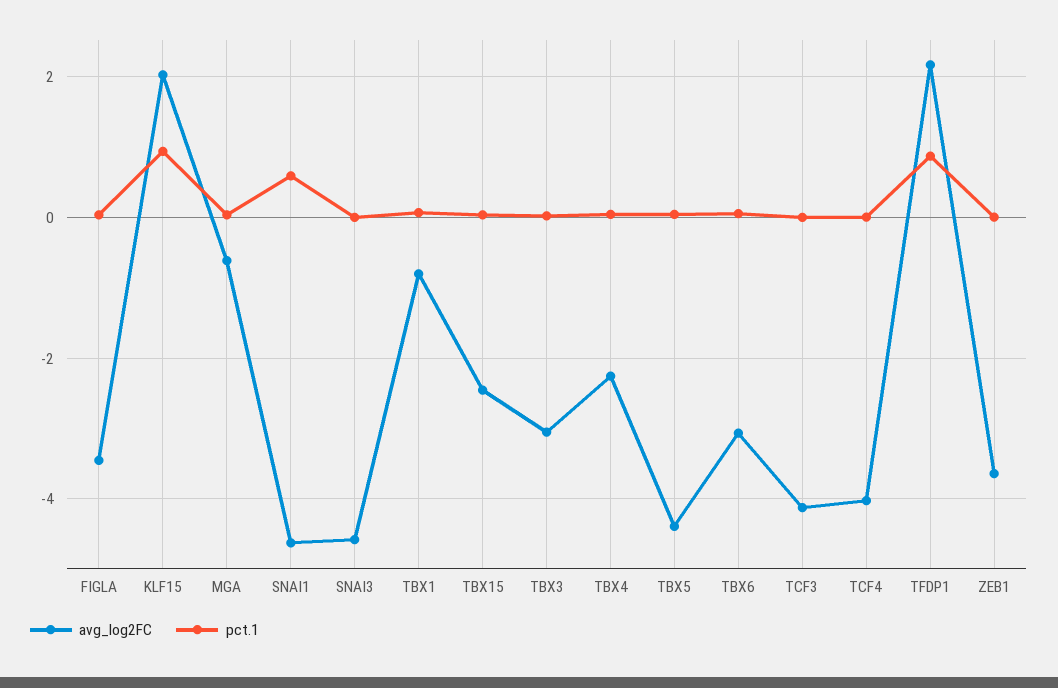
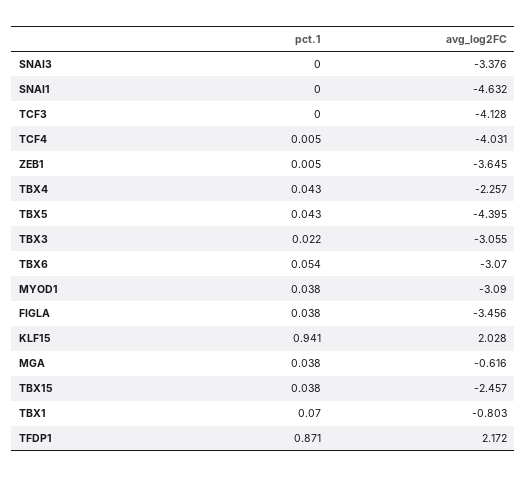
pct.1, SNAI1: 0.6 -> 0
avg_log2FC, SNAI3: -4.6 -> -3.376
pct.1, MYOD1: none -> 0.038
avg_log2FC, MYOD1: none -> -3.09

